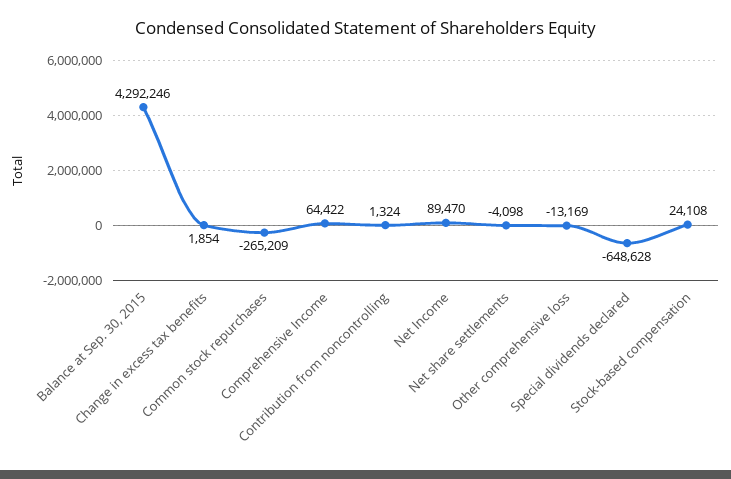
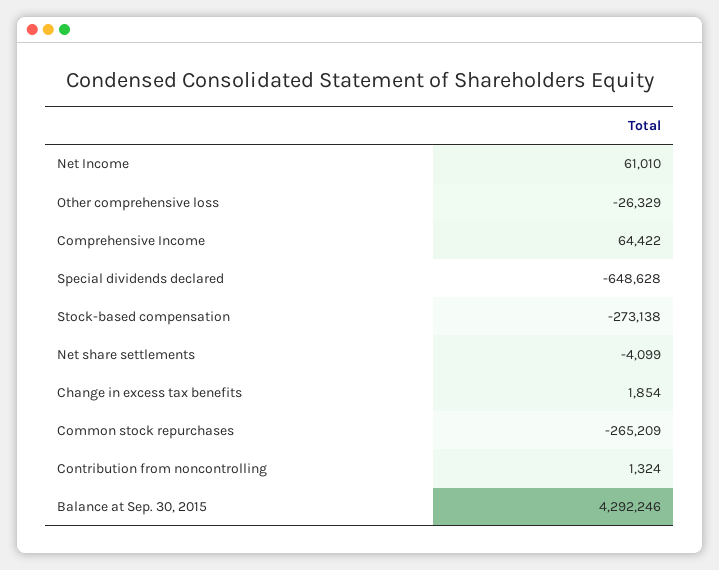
Net Income: 89470 -> 61010
Net share settlements: -4098 -> -4099
Other comprehensive loss: -13169 -> -26329
Stock-based compensation: 24108 -> -273138

